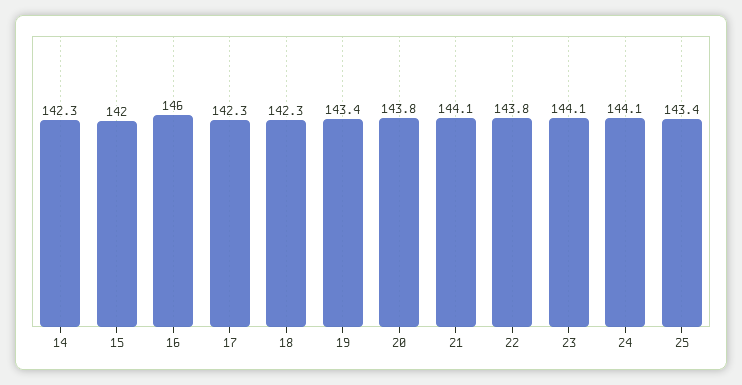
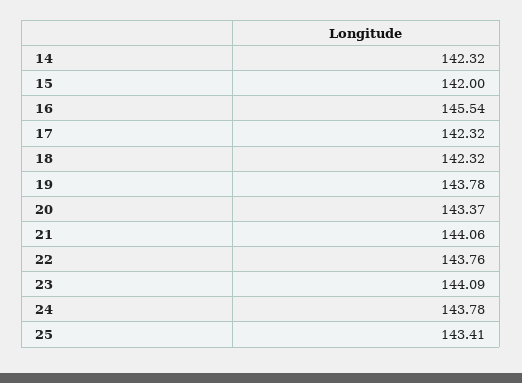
16: 146 -> 145.54
19: 143.4 -> 143.78
20: 143.8 -> 143.37
24: 144.1 -> 143.78

